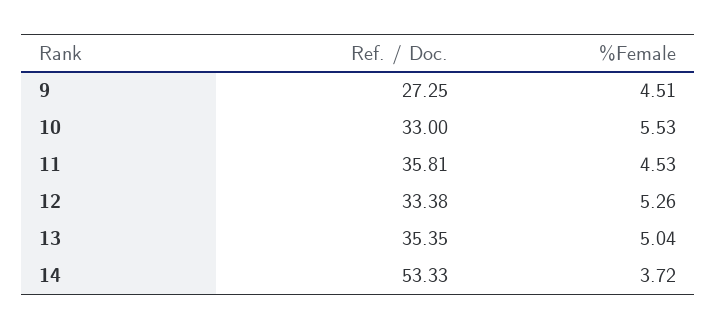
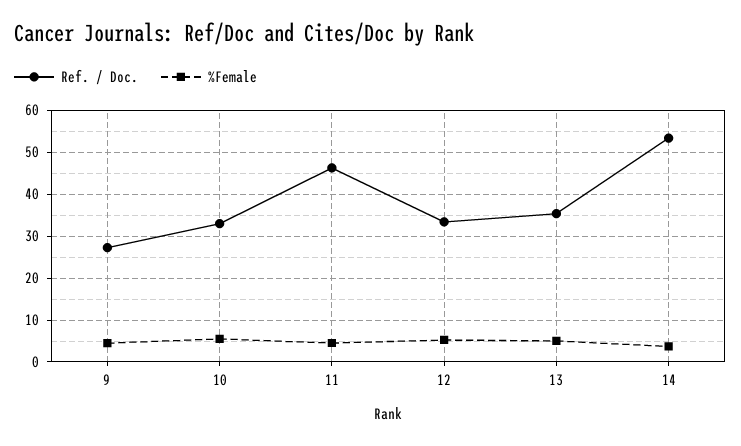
Ref. / Doc., 11: 35.81 -> 46

